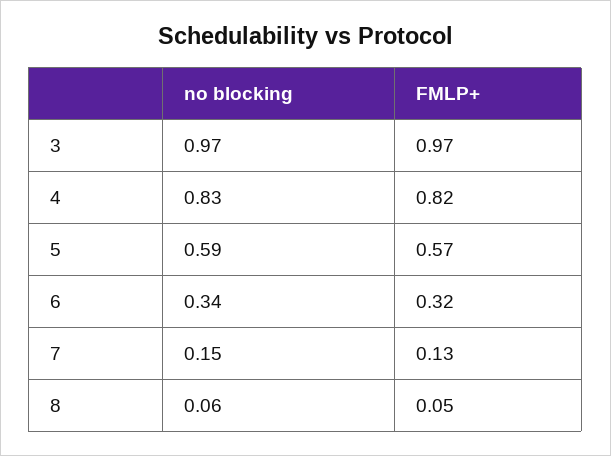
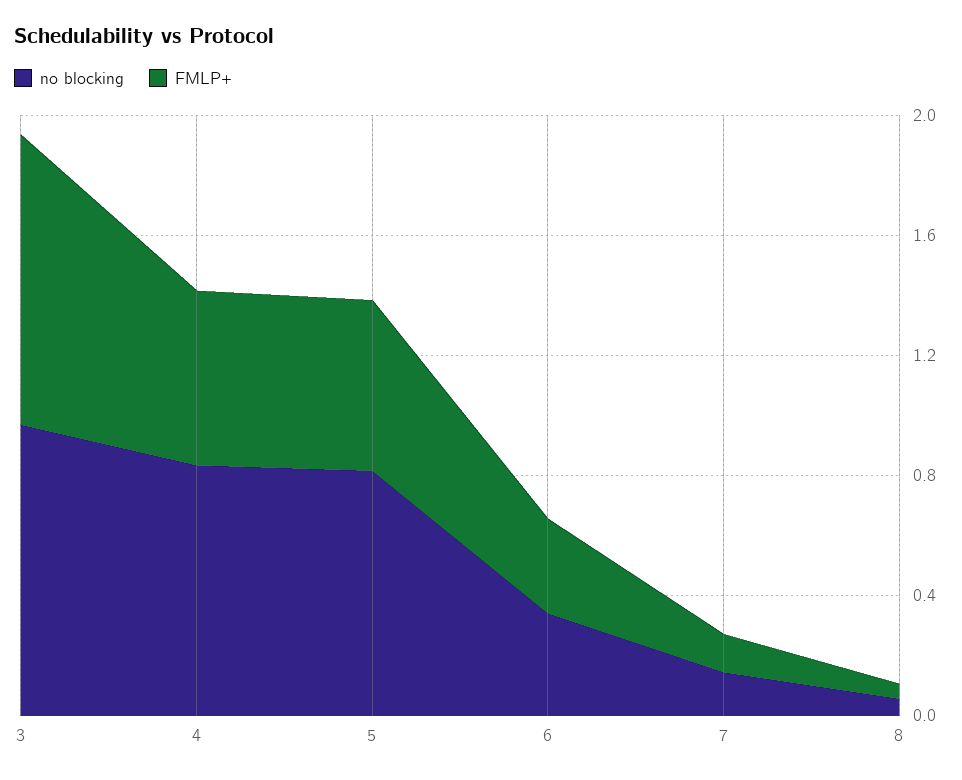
FMLP+, 4: 0.82 -> 0.6
no blocking, 5: 0.59 -> 0.8

